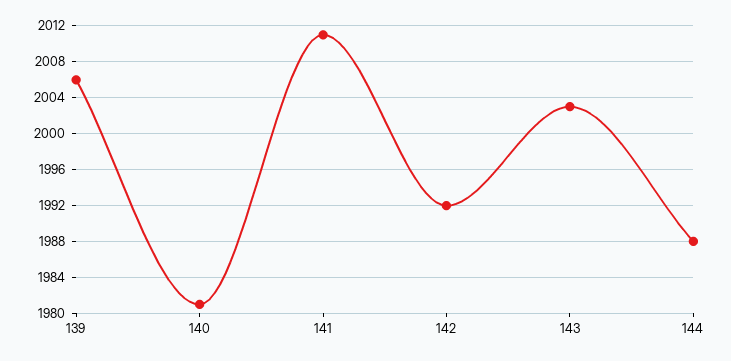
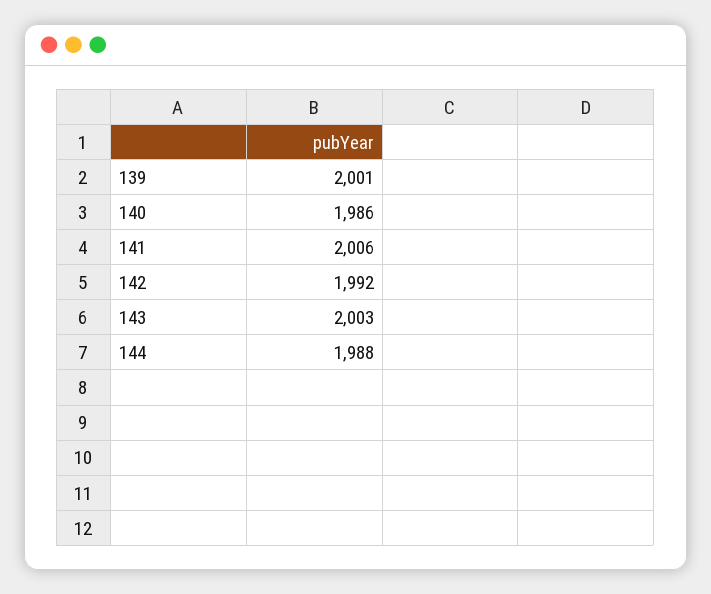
139: 2006 -> 2001
140: 1981 -> 1986
141: 2011 -> 2006

